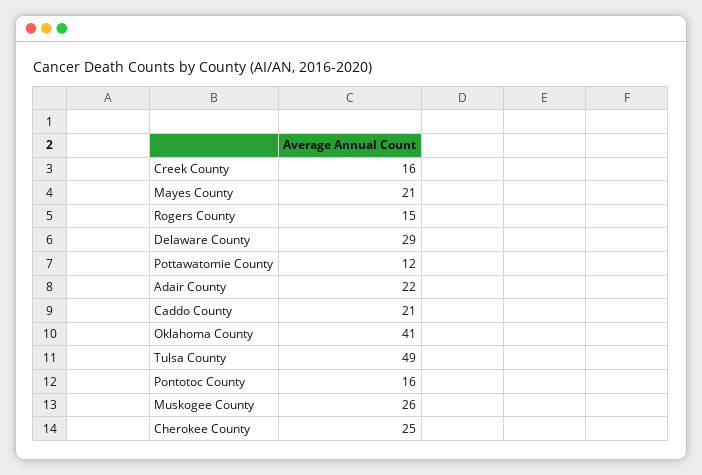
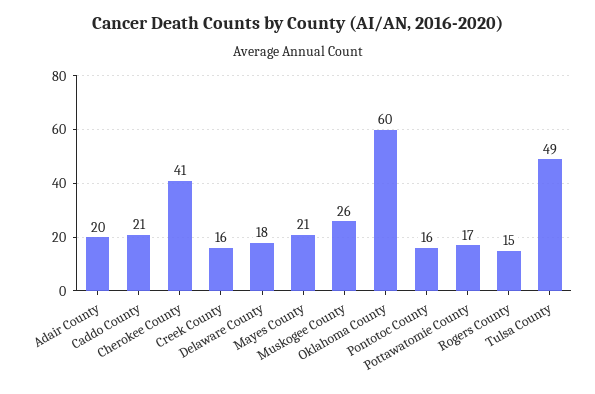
Delaware County: 29 -> 18
Pottawatomie County: 12 -> 17
Adair County: 22 -> 20
Oklahoma County: 41 -> 60
Cherokee County: 25 -> 41

